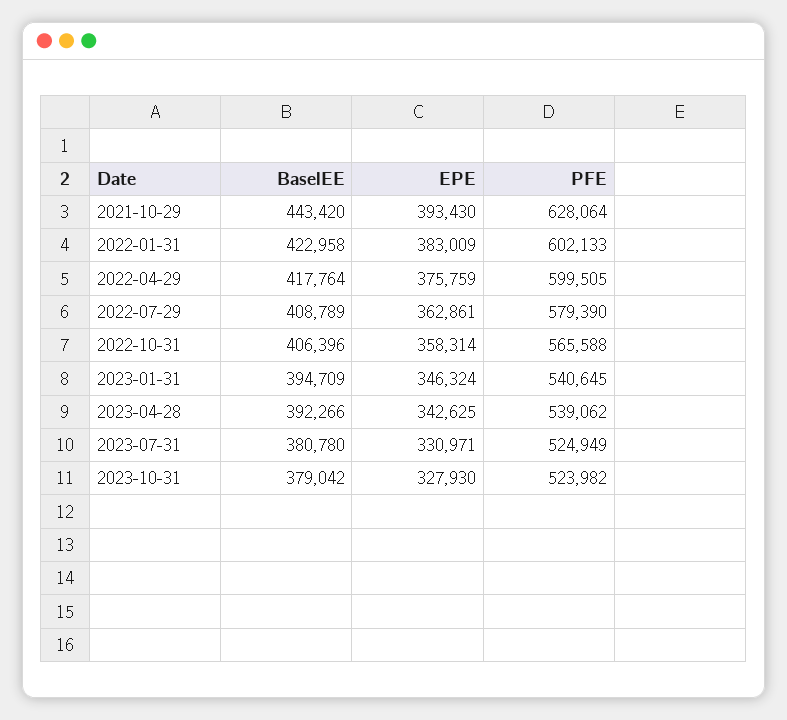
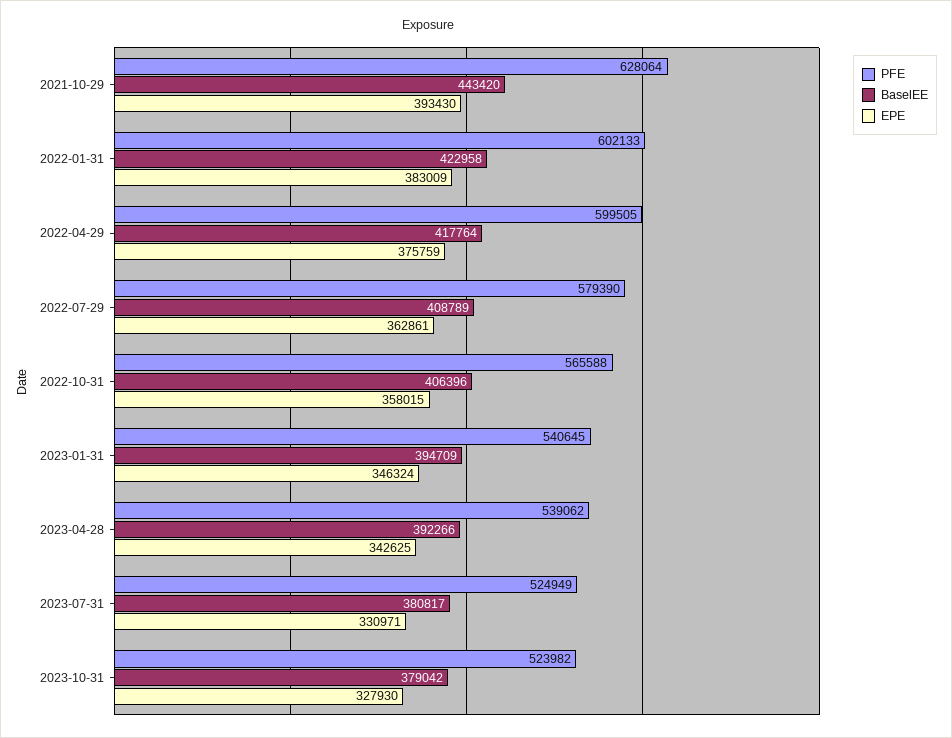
EPE, 2022-10-31: 358314 -> 358015
BaselEE, 2023-07-31: 380780 -> 380817

